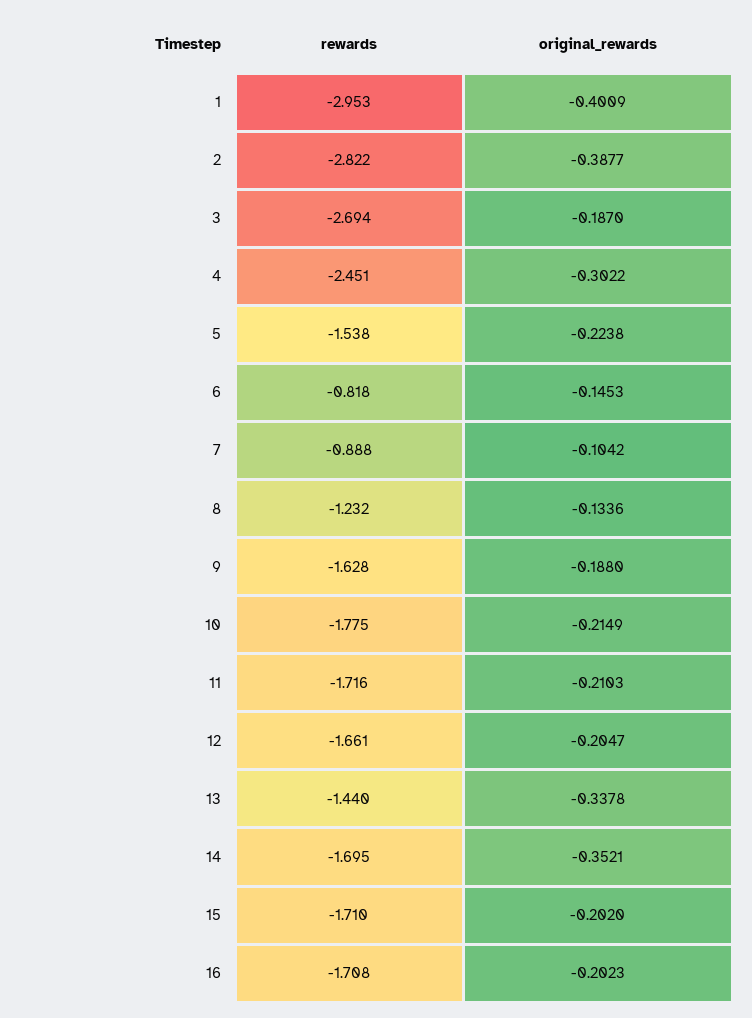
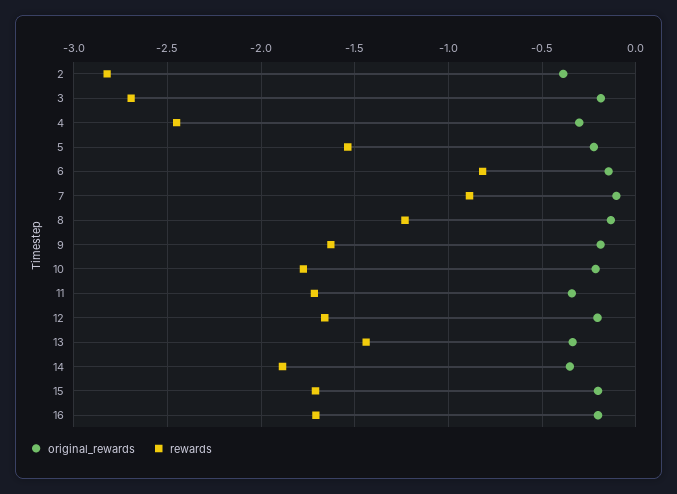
rewards, 1: -2.953 -> none
original_rewards, 1: -0.4009 -> none
original_rewards, 11: -0.2103 -> -0.35
rewards, 14: -1.695 -> -1.9

